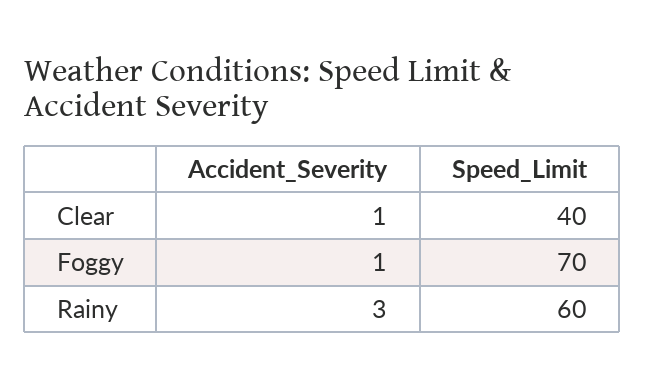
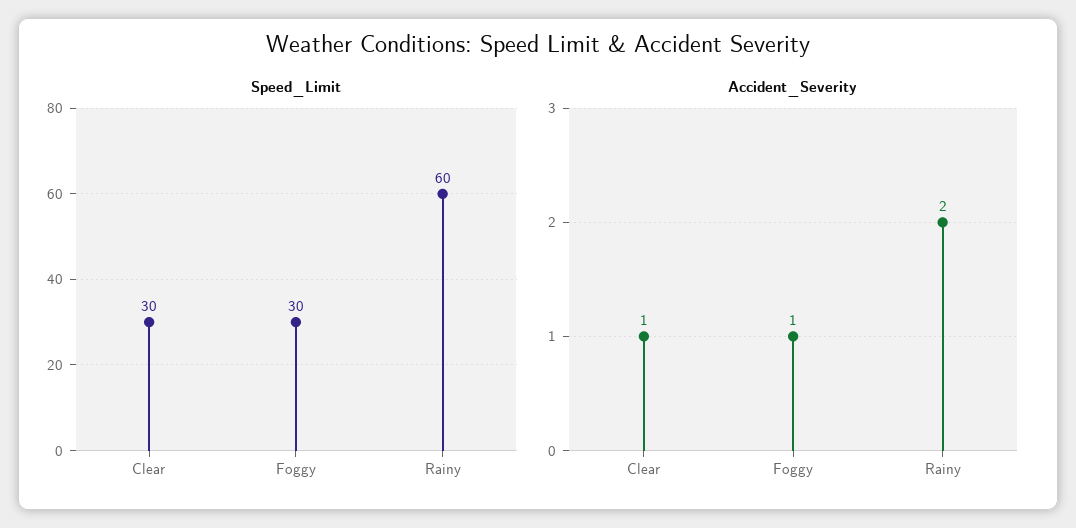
Speed_Limit, Clear: 40 -> 30
Speed_Limit, Foggy: 70 -> 30
Accident_Severity, Rainy: 3 -> 2

